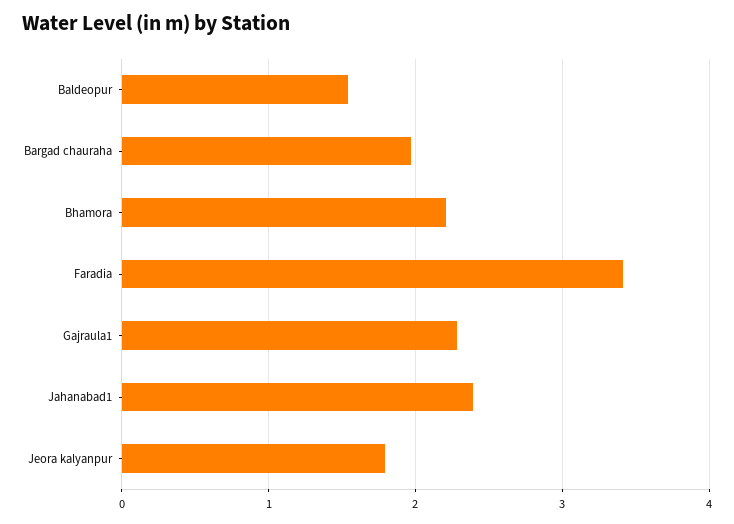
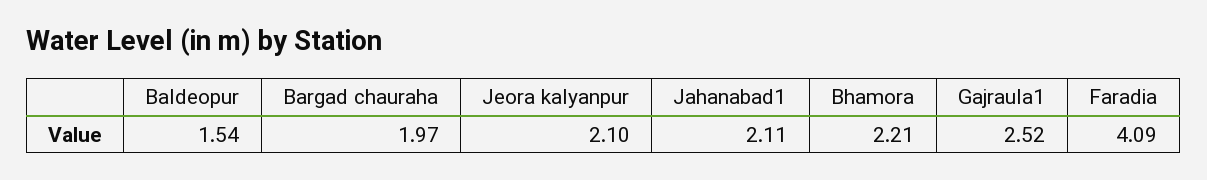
Faradia: 3.4 -> 4.09
Gajraula1: 2.3 -> 2.52
Jahanabad1: 2.4 -> 2.11
Jeora kalyanpur: 1.8 -> 2.1

